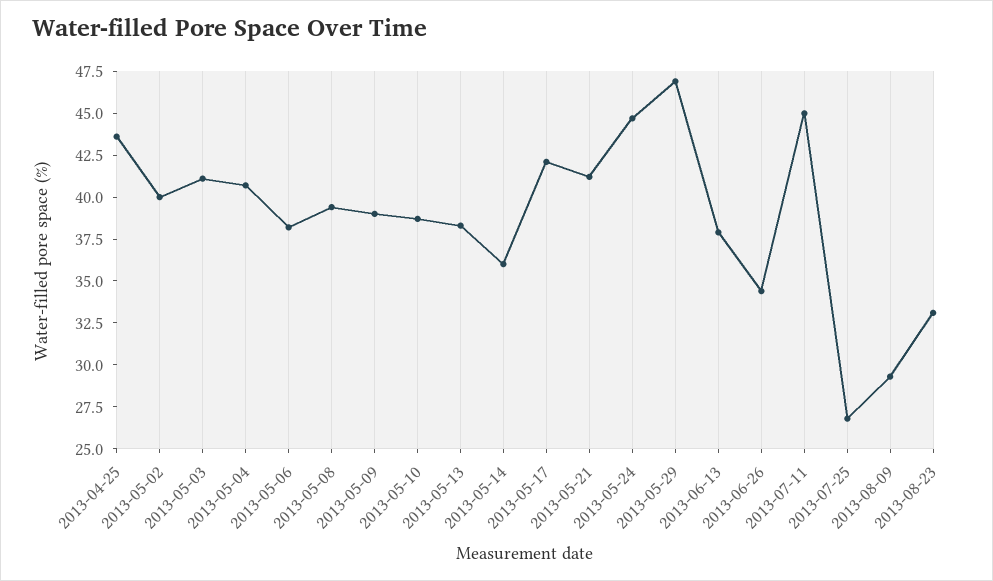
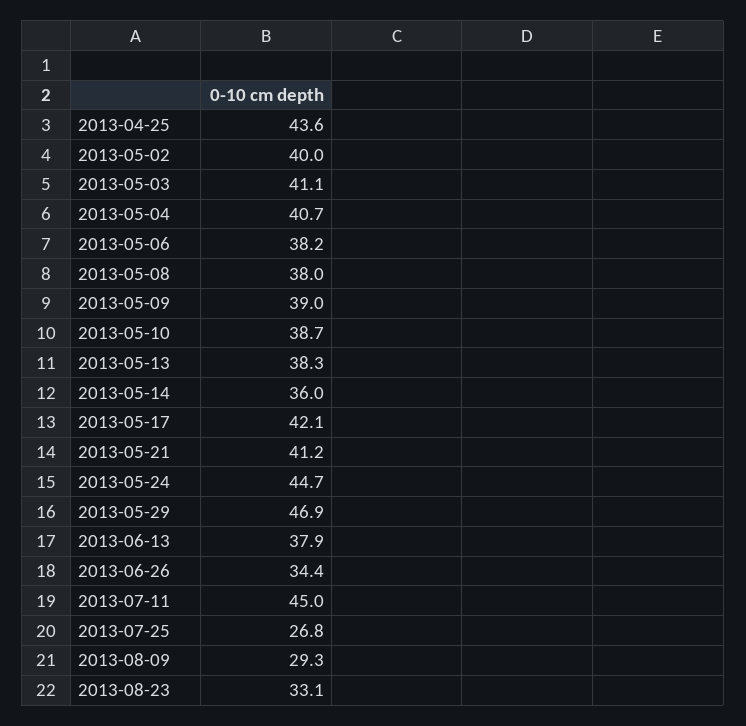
2013-05-08: 39.5 -> 38

